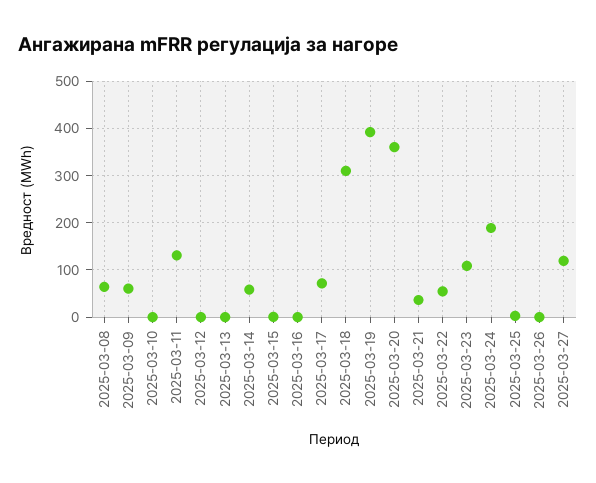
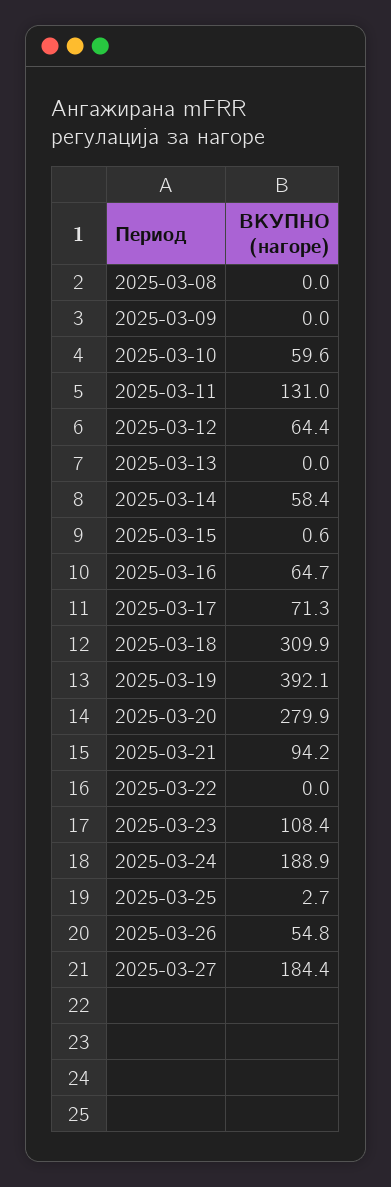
2025-03-08: 60 -> 0
2025-03-09: 60 -> 0
2025-03-10: 0 -> 59.6
2025-03-12: 0 -> 64.4
2025-03-16: 0 -> 64.7
2025-03-20: 360 -> 279.9
2025-03-21: 40 -> 94.2
2025-03-22: 60 -> 0
2025-03-26: 0 -> 54.8
2025-03-27: 120 -> 184.4

